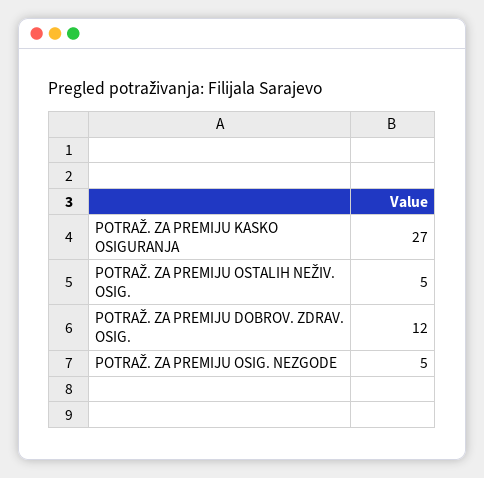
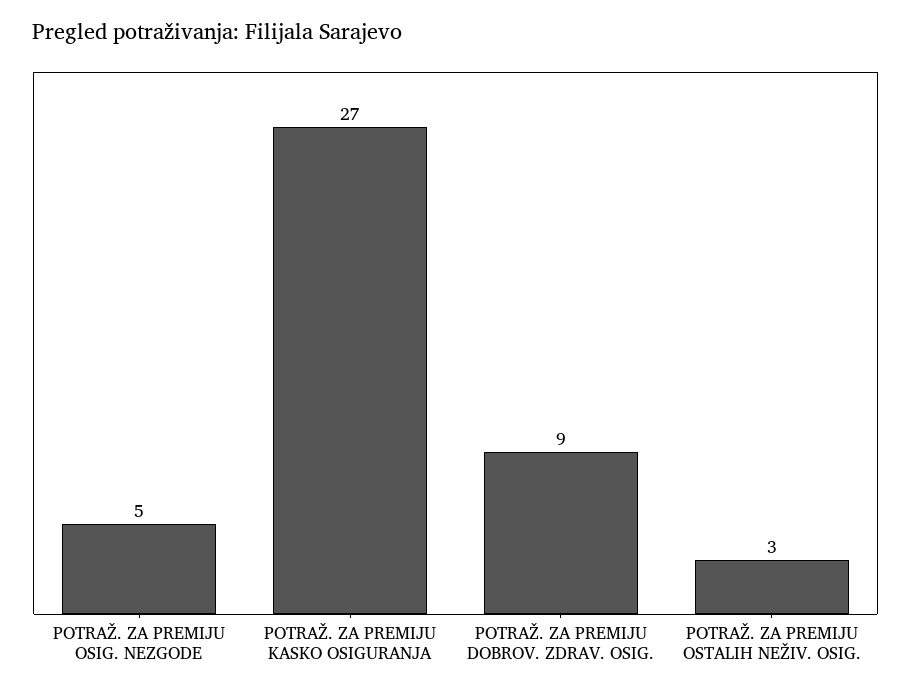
POTRAŽ. ZA PREMIJU OSTALIH NEŽIV. OSIG.: 5 -> 3
POTRAŽ. ZA PREMIJU DOBROV. ZDRAV. OSIG.: 12 -> 9

